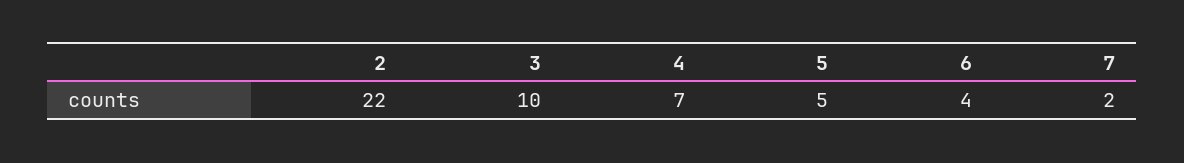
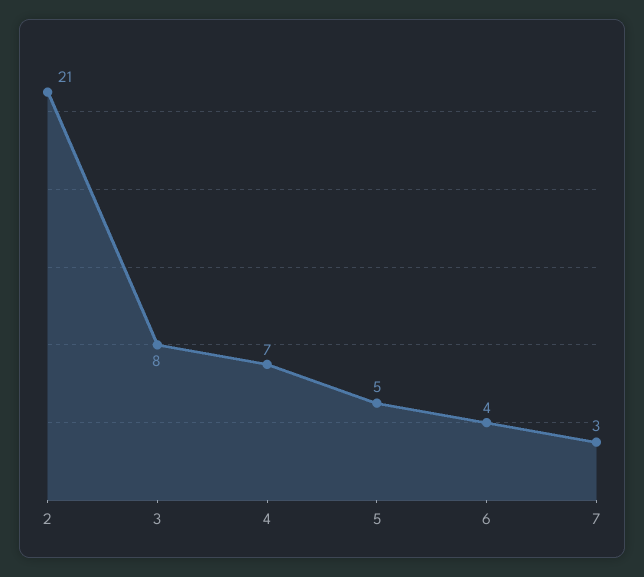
2: 22 -> 21
3: 10 -> 8
7: 2 -> 3

